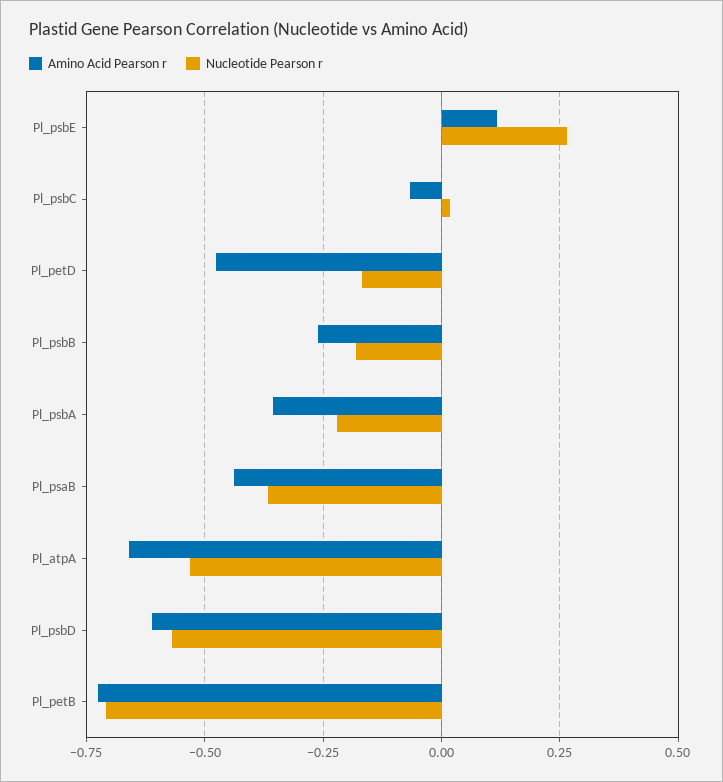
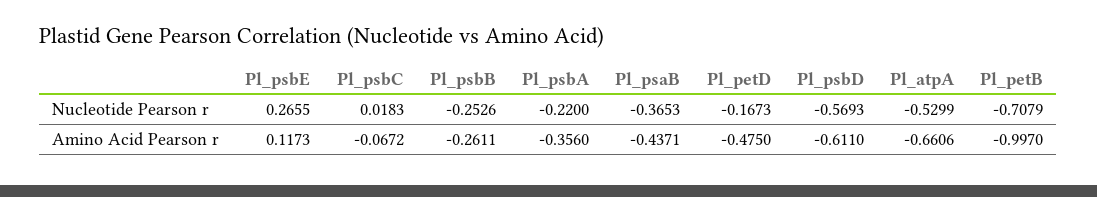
Nucleotide Pearson r, Pl_psbB: -0.175 -> -0.2526
Amino Acid Pearson r, Pl_petB: -0.725 -> -0.997

